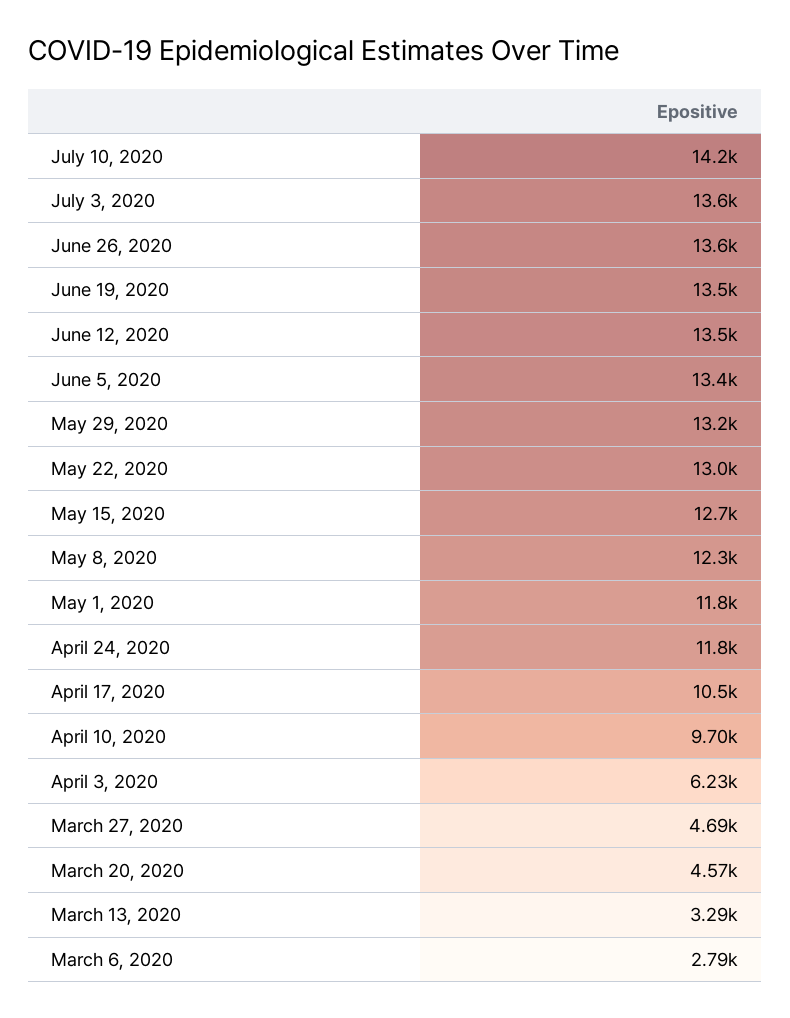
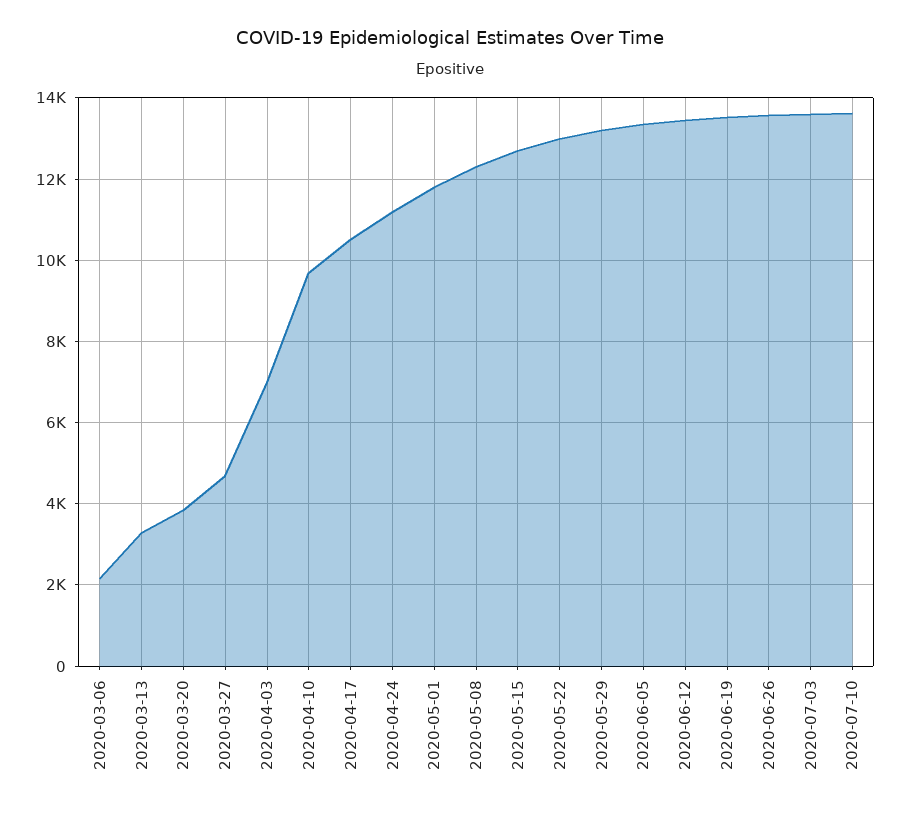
July 10, 2020: 14200 -> 13600
April 24, 2020: 11800 -> 11200
April 3, 2020: 6230 -> 7000
March 20, 2020: 4570 -> 3800
March 6, 2020: 2790 -> 2200

